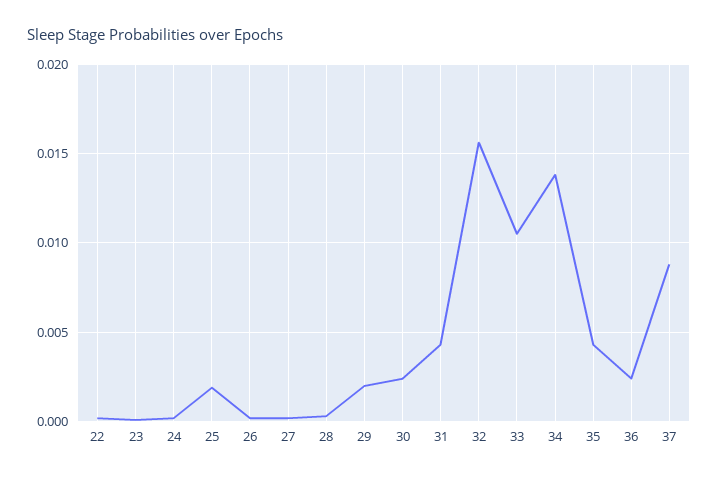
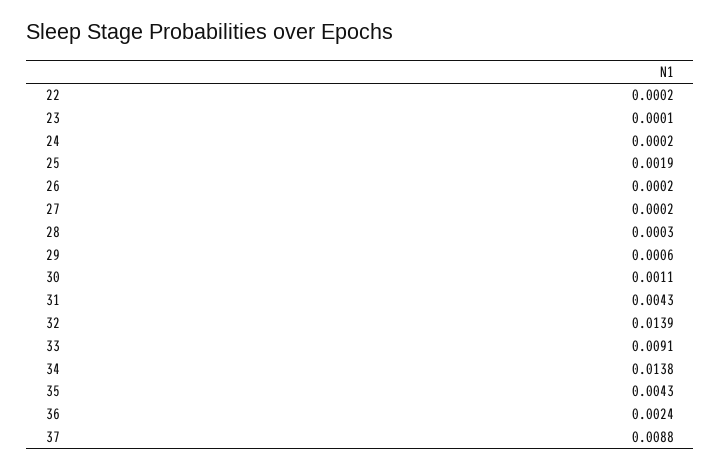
29: 0.002 -> 0.0006
30: 0.0025 -> 0.0011
32: 0.0155 -> 0.0139
33: 0.0105 -> 0.0091

